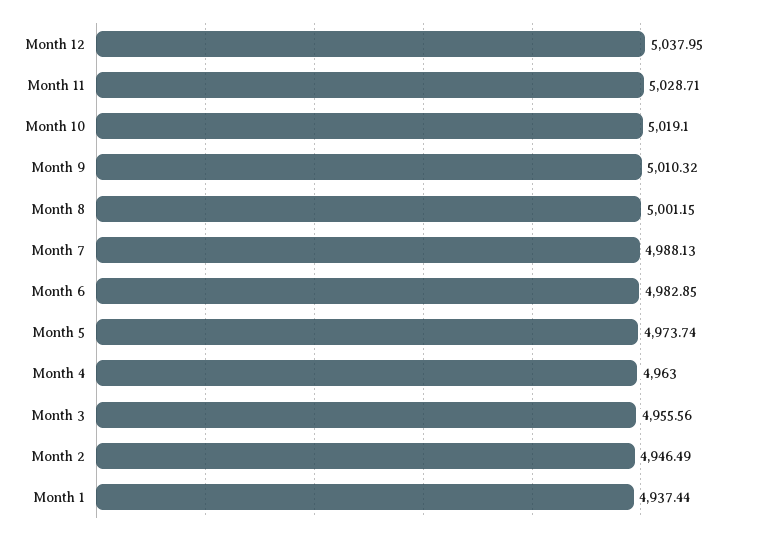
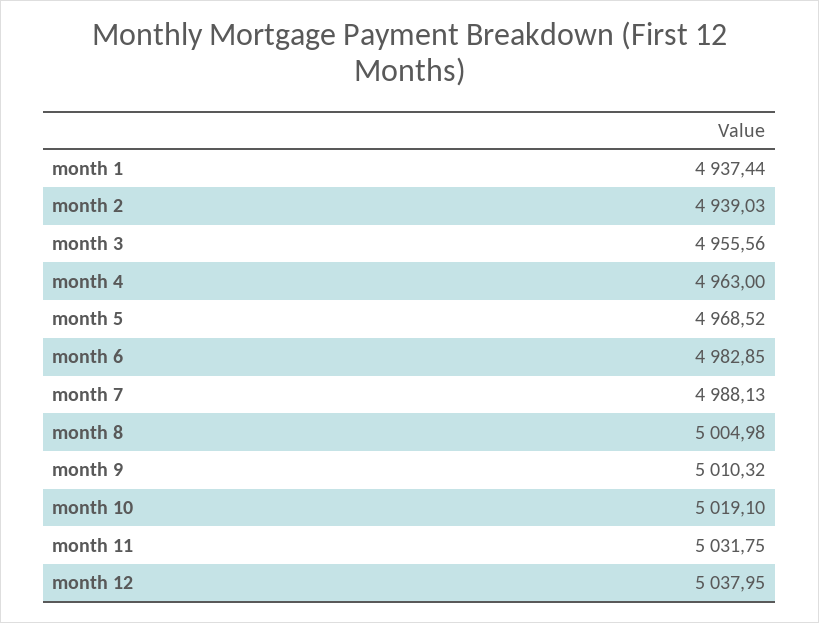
Month 11: 5028.71 -> 5031.75
Month 8: 5001.15 -> 5004.98
Month 5: 4973.74 -> 4968.52
Month 2: 4946.49 -> 4939.03

